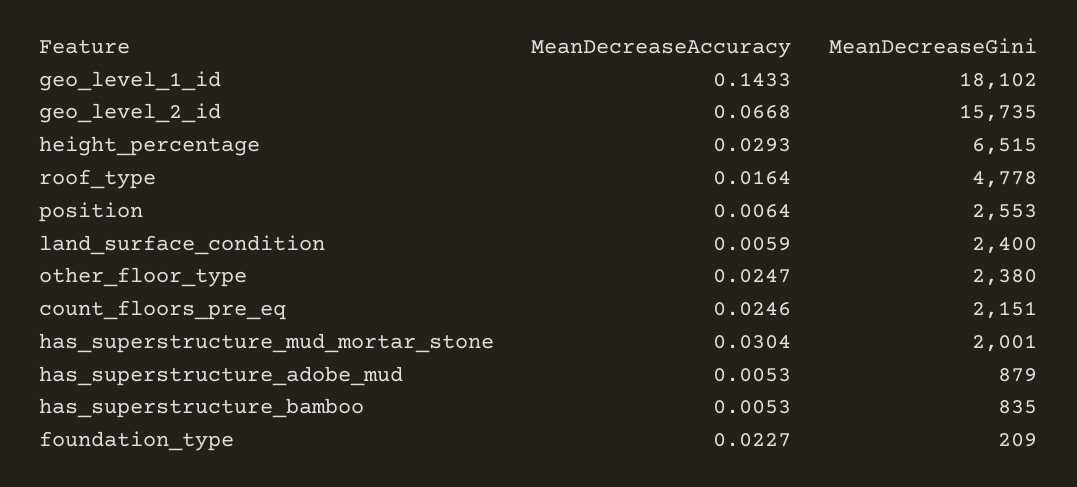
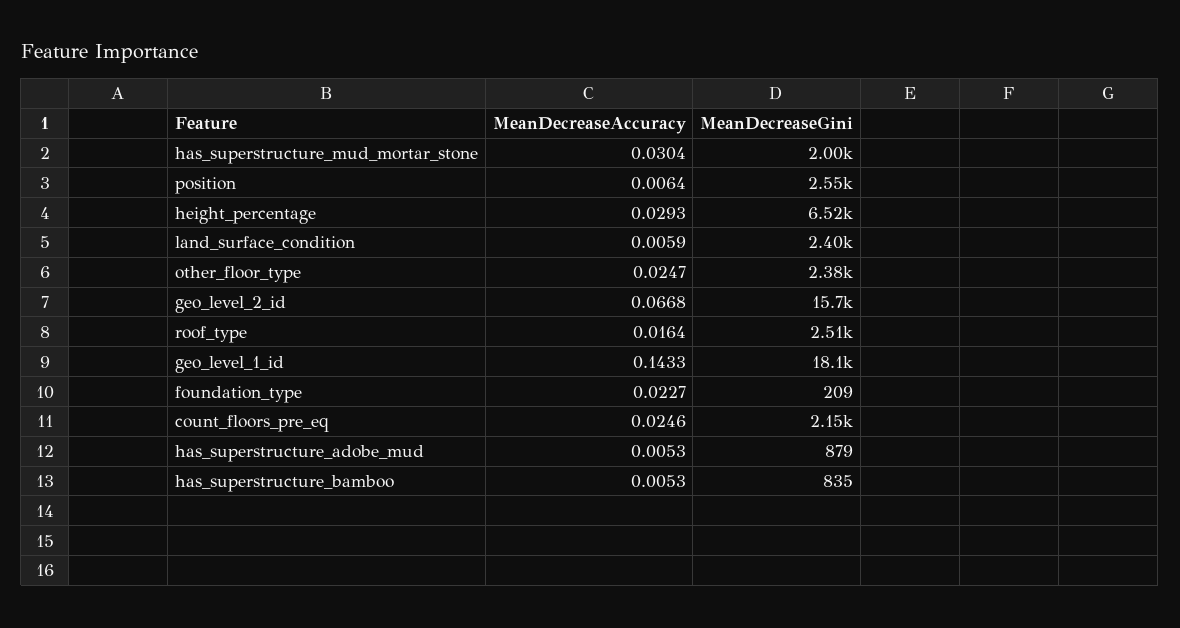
MeanDecreaseGini, roof_type: 4778 -> 2510

